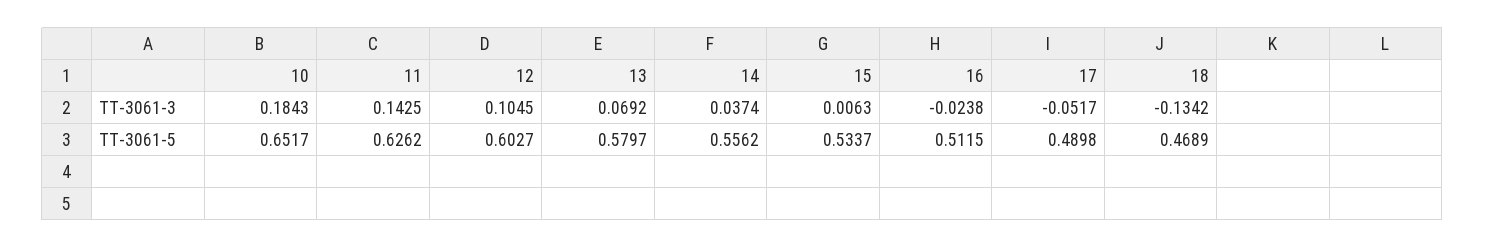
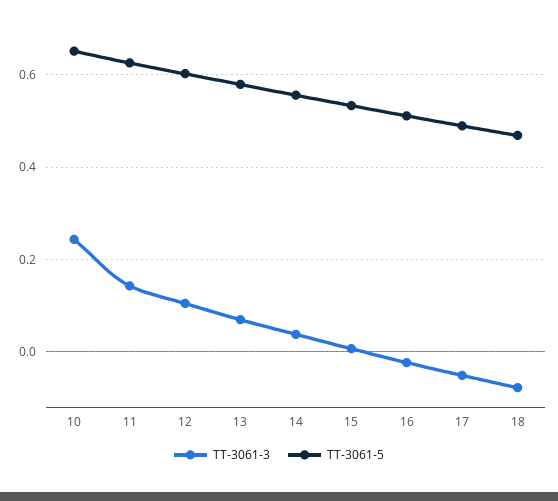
TT-3061-3, 10: 0.1843 -> 0.24
TT-3061-3, 18: -0.1342 -> -0.08

